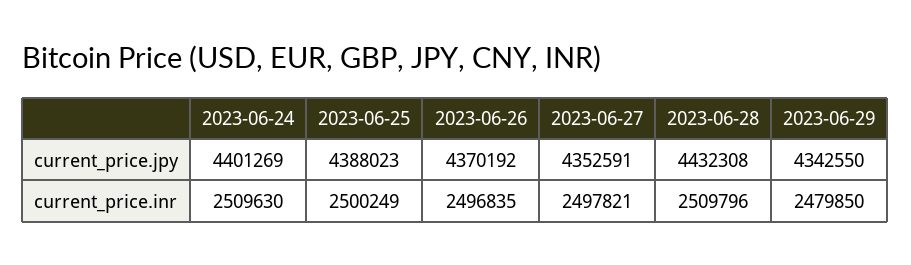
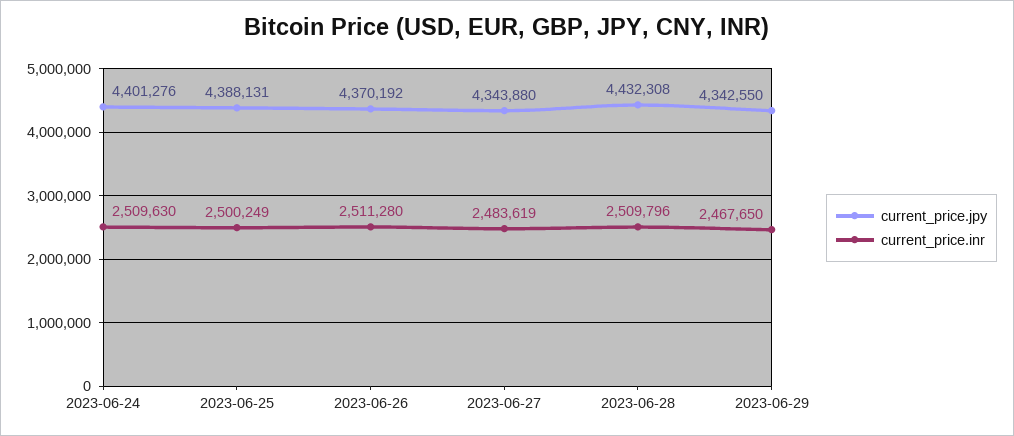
current_price.jpy, 2023-06-24: 4401269 -> 4401276
current_price.jpy, 2023-06-25: 4388023 -> 4388131
current_price.jpy, 2023-06-27: 4352591 -> 4343880
current_price.inr, 2023-06-26: 2496835 -> 2511280
current_price.inr, 2023-06-27: 2497821 -> 2483619
current_price.inr, 2023-06-29: 2479850 -> 2467650

